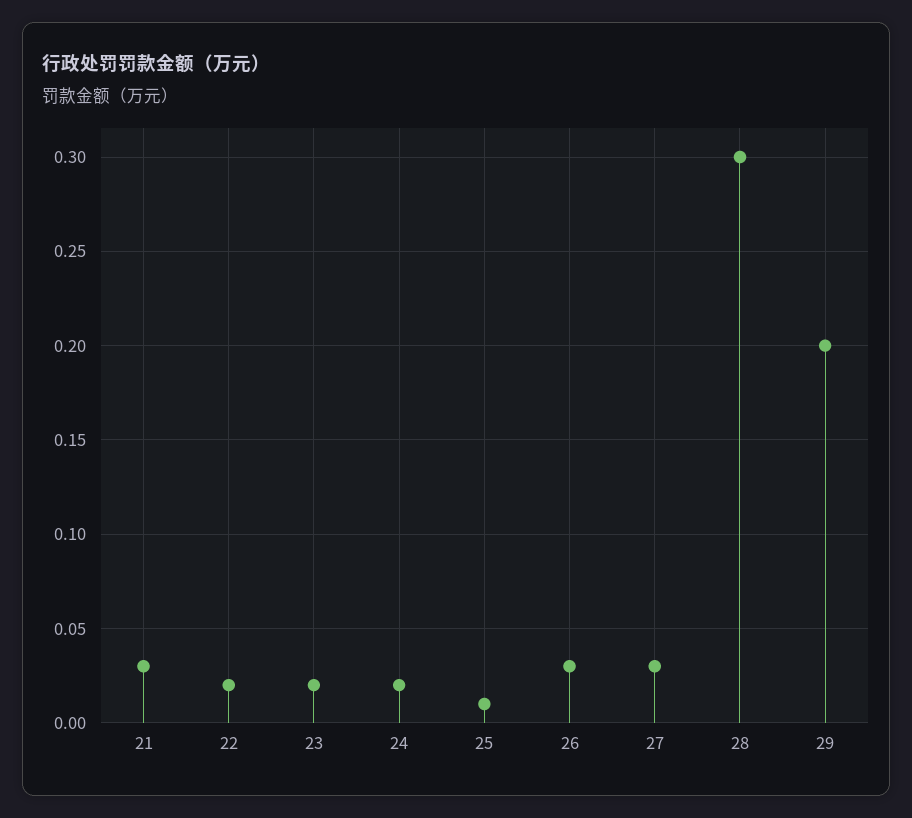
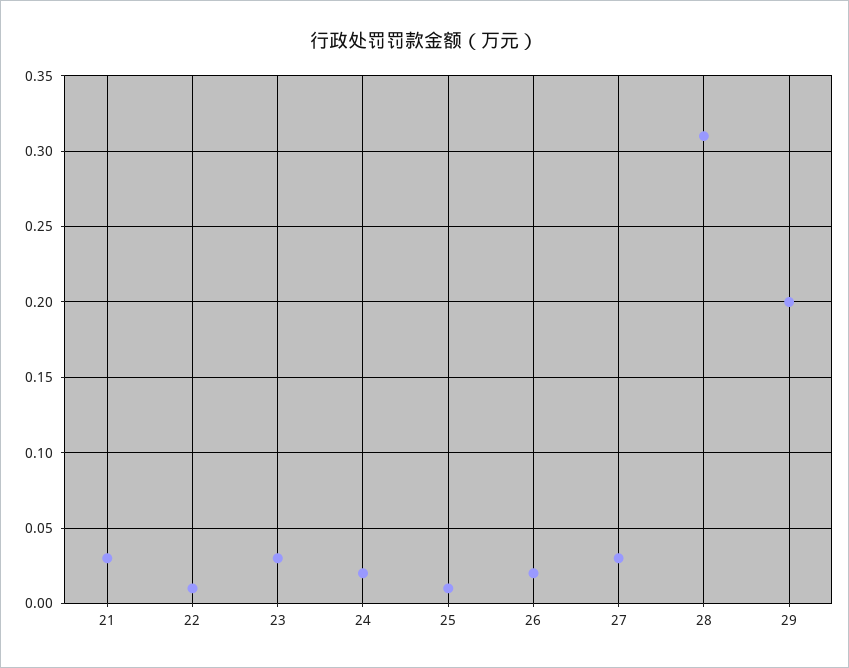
22: 0.02 -> 0.01
23: 0.02 -> 0.03
26: 0.03 -> 0.02
28: 0.3 -> 0.31

